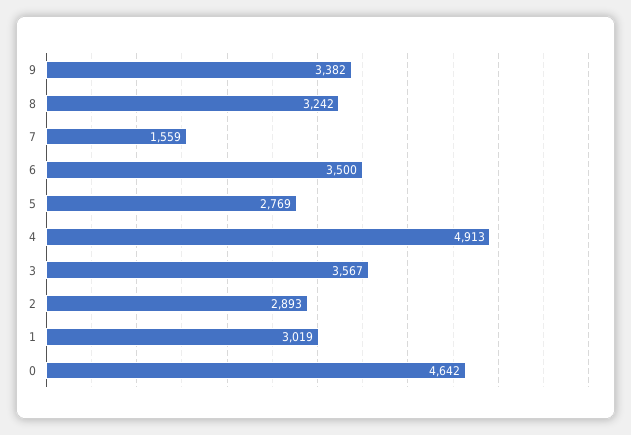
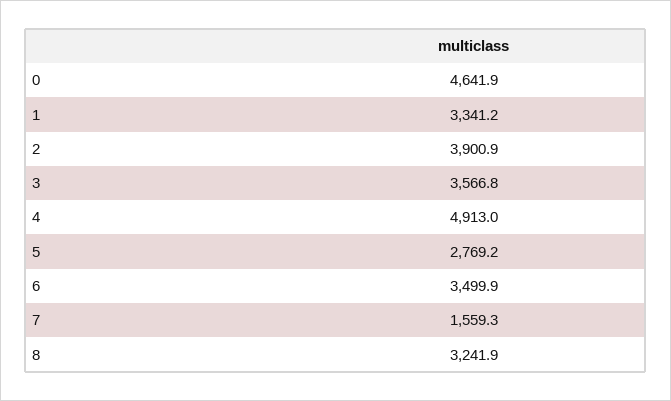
9: 3382 -> none
2: 2893 -> 3900.9
1: 3019 -> 3341.2

